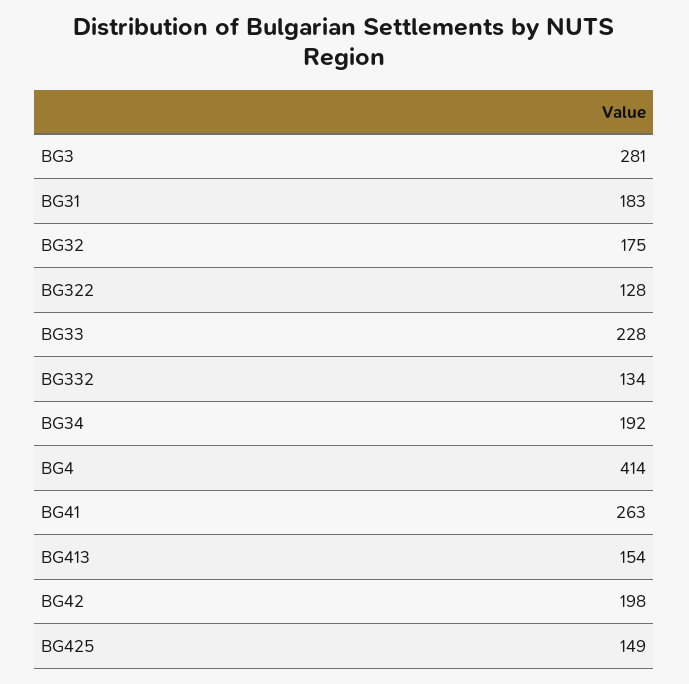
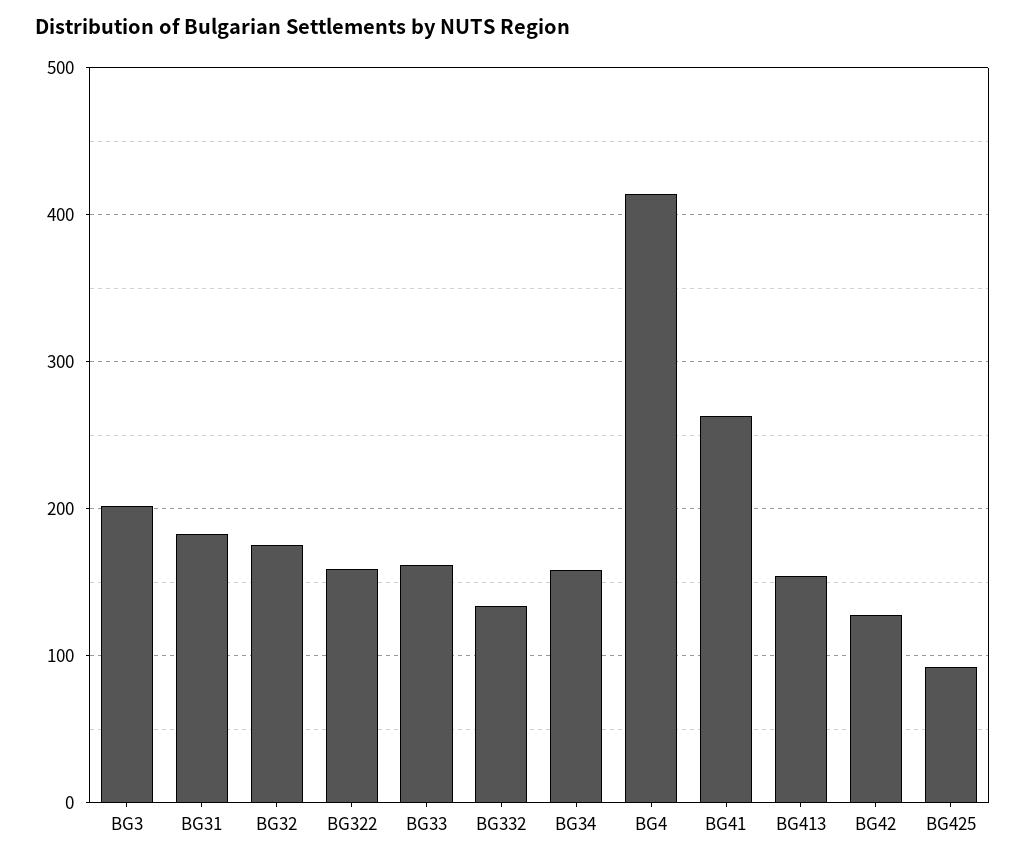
BG3: 281 -> 200
BG322: 128 -> 160
BG33: 228 -> 160
BG34: 192 -> 160
BG42: 198 -> 130
BG425: 149 -> 90

